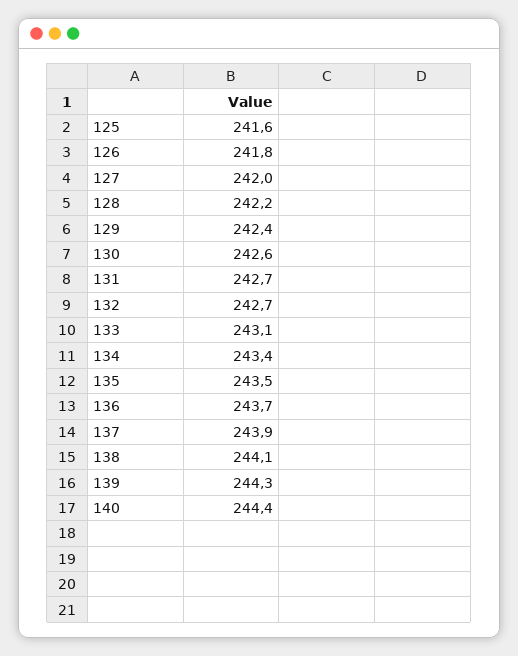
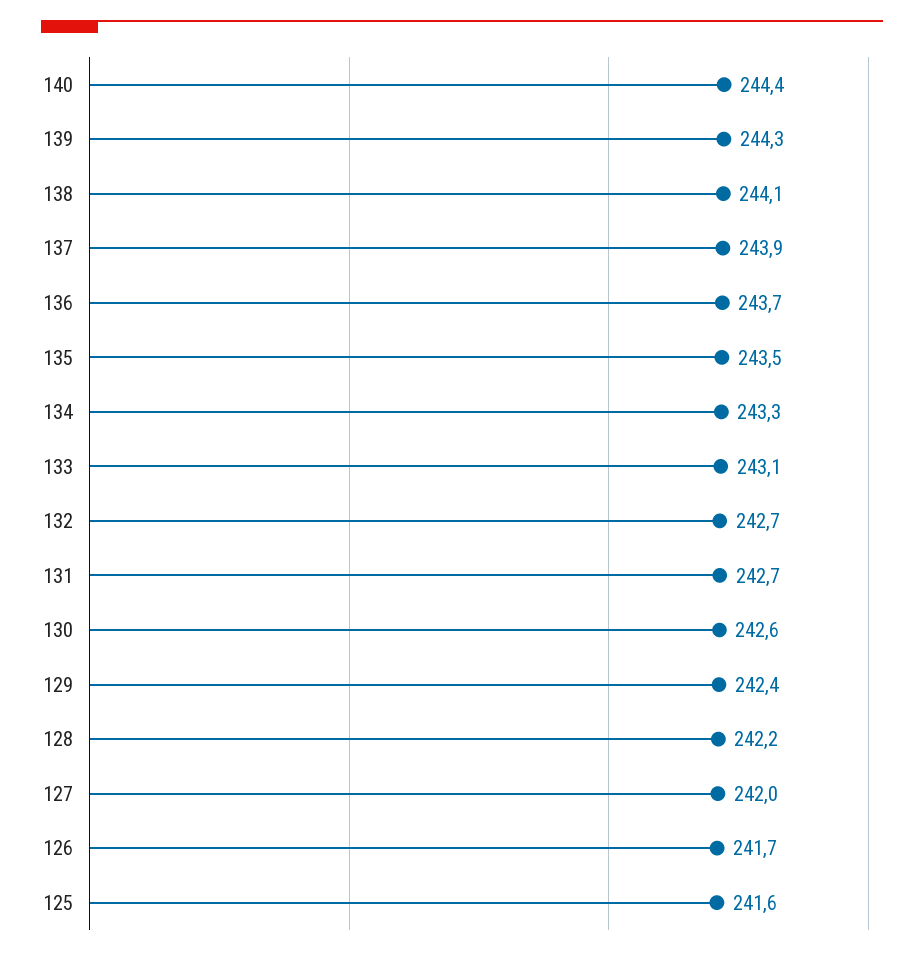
126: 241.8 -> 241.7
134: 243.4 -> 243.3

